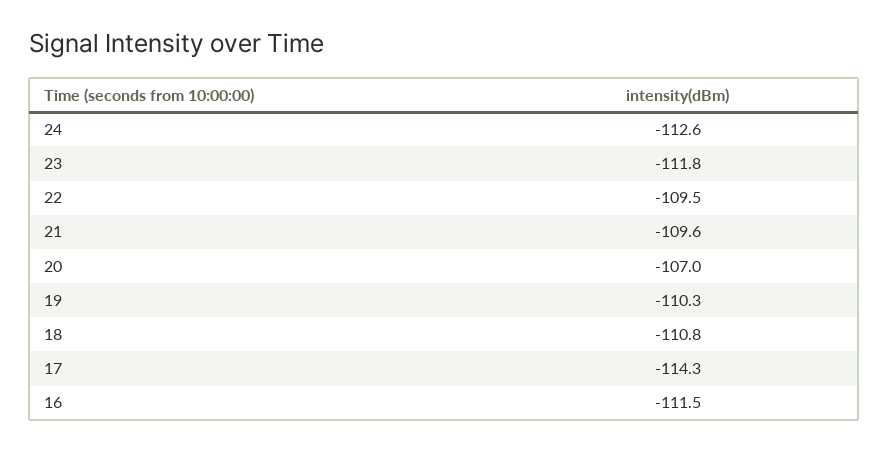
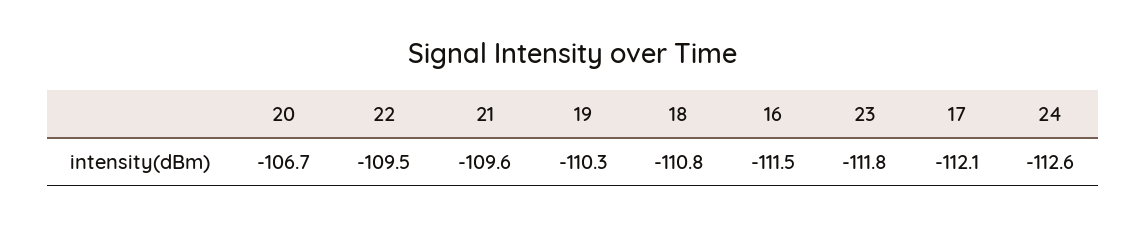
20: -107 -> -106.7
17: -114.3 -> -112.1

